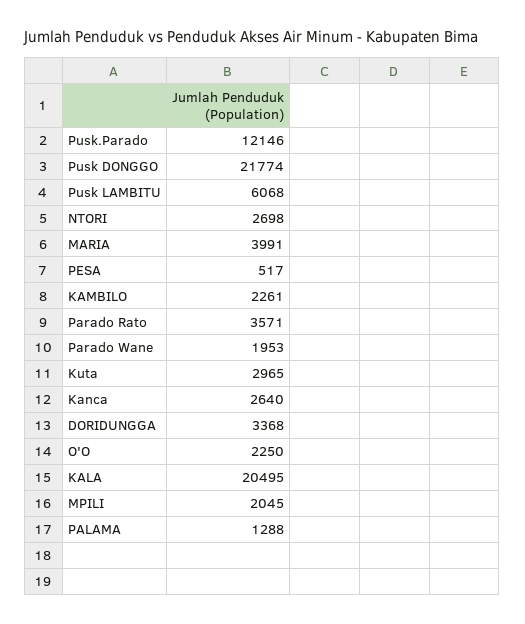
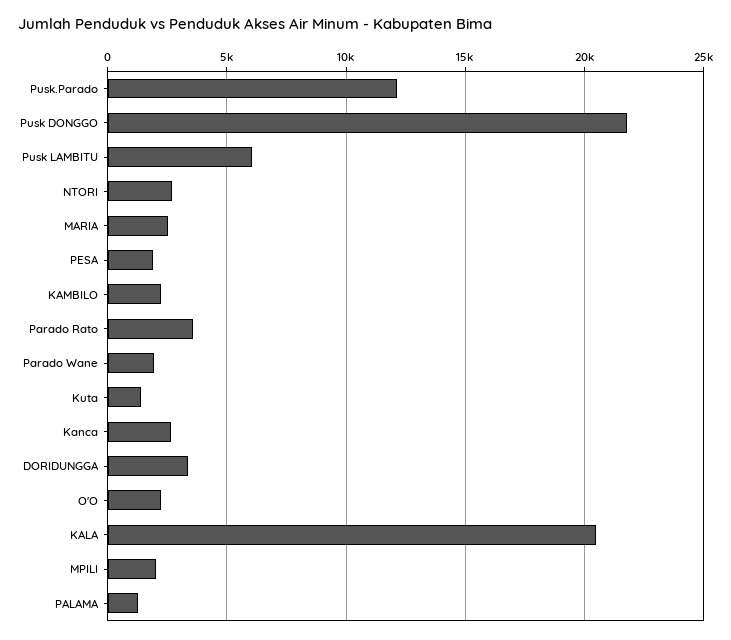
MARIA: 3991 -> 2500
PESA: 517 -> 2000
Kuta: 2965 -> 1500

